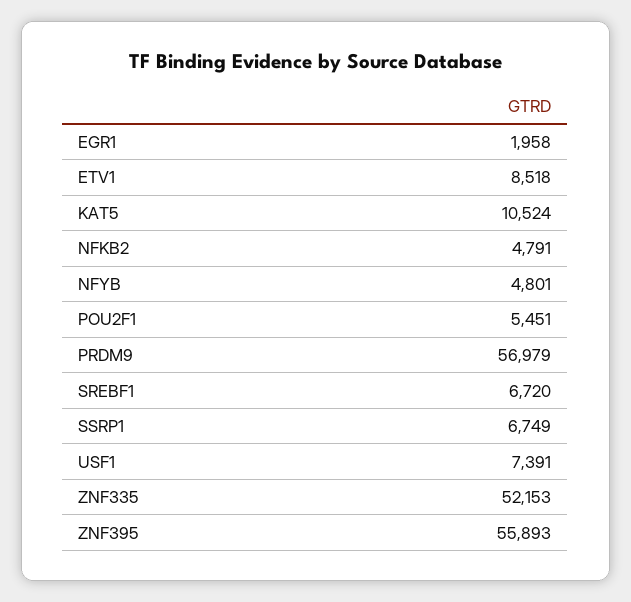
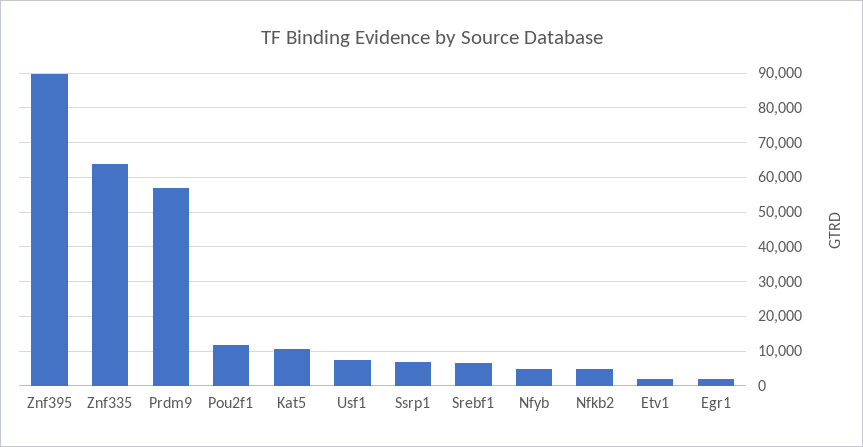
ETV1: 8518 -> 2000
POU2F1: 5451 -> 12000
ZNF335: 52153 -> 64000
ZNF395: 55893 -> 90000

